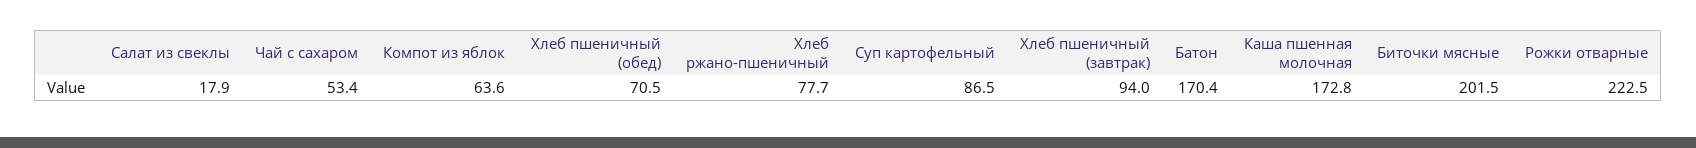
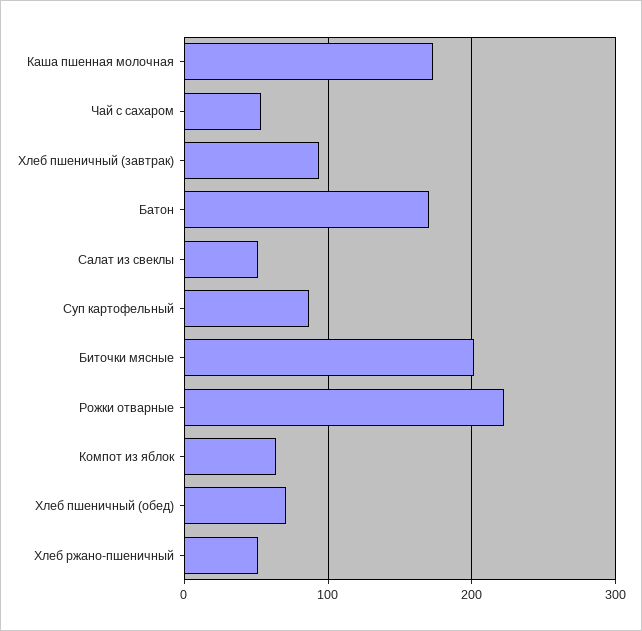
Салат из свеклы: 17.9 -> 50
Хлеб ржано-пшеничный: 77.7 -> 50

